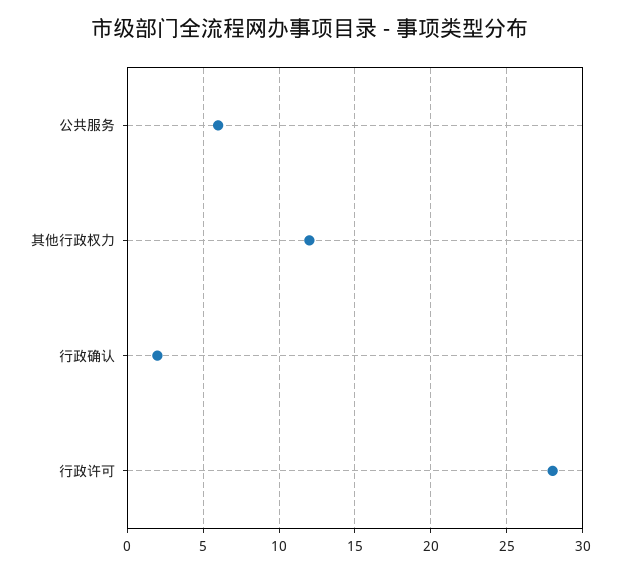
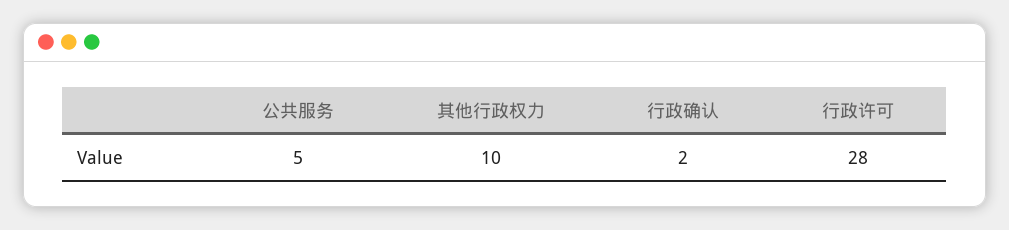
公共服务: 6 -> 5
其他行政权力: 12 -> 10

